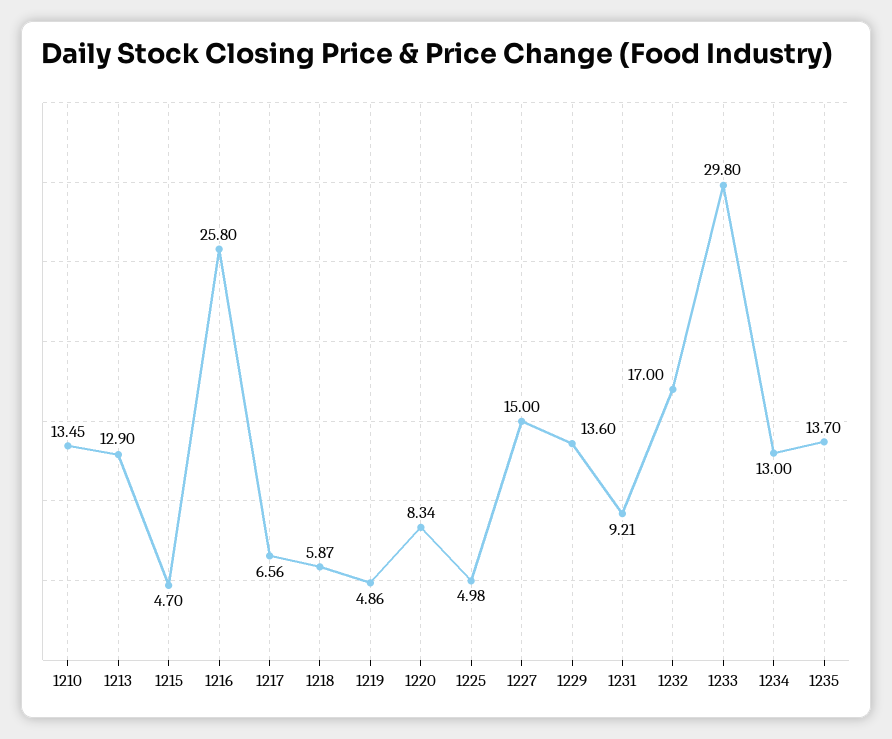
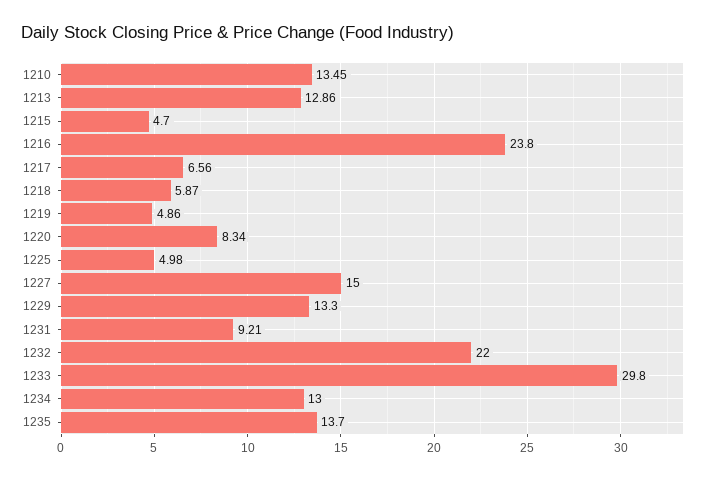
1213: 12.9 -> 12.86
1216: 25.8 -> 23.8
1229: 13.6 -> 13.3
1232: 17 -> 22

